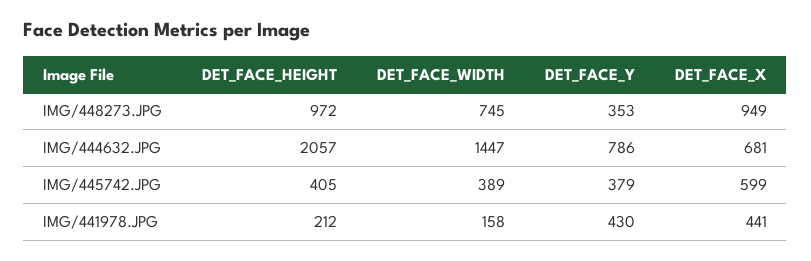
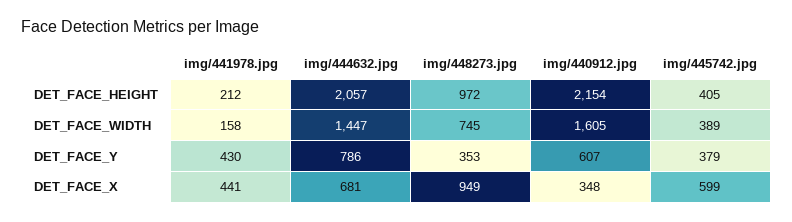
DET_FACE_HEIGHT, img/440912.jpg: none -> 2154
DET_FACE_WIDTH, img/440912.jpg: none -> 1605
DET_FACE_Y, img/440912.jpg: none -> 607
DET_FACE_X, img/440912.jpg: none -> 348

